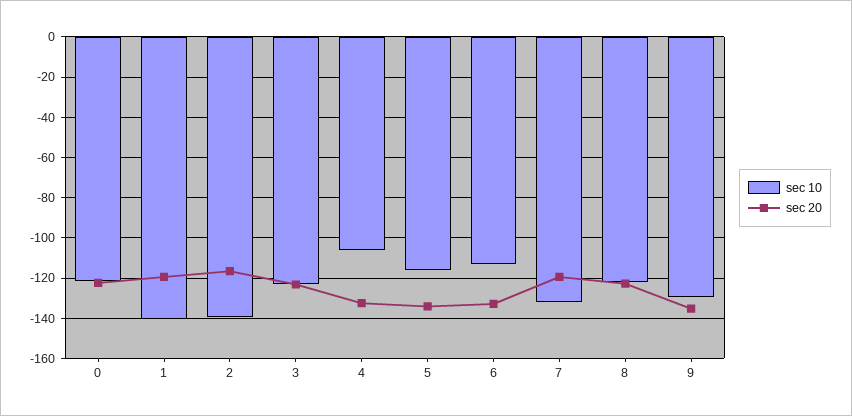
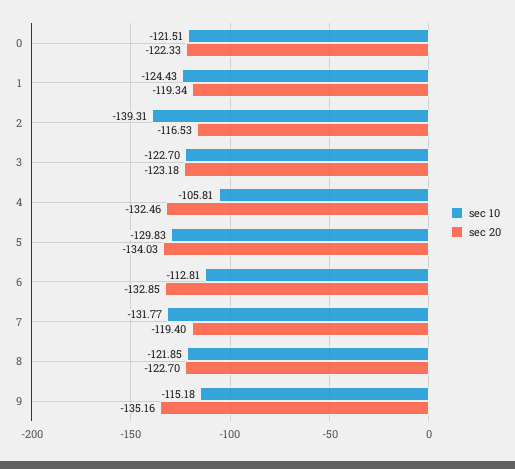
sec 10, 1: -140 -> -124.43
sec 10, 5: -115 -> -129.83
sec 10, 9: -130 -> -115.18

